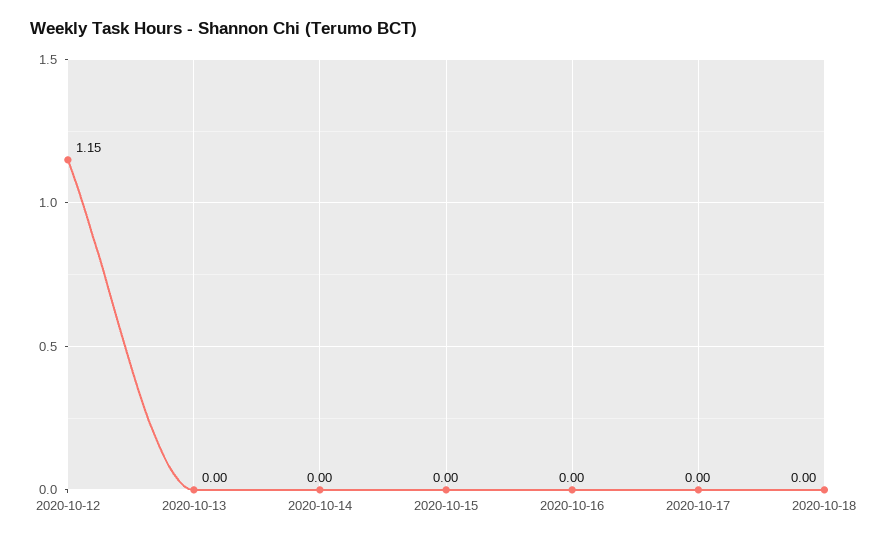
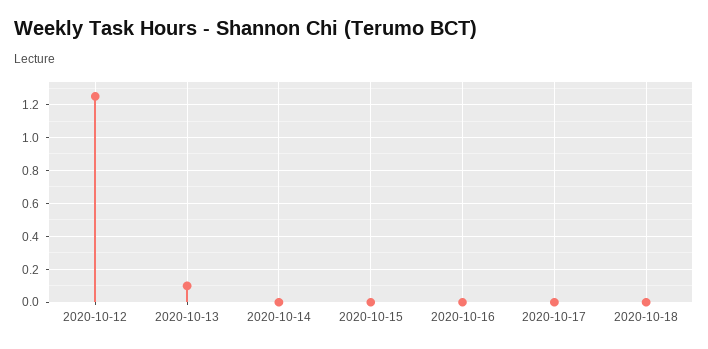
2020-10-12: 1.15 -> 1.25
2020-10-13: 0 -> 0.1

